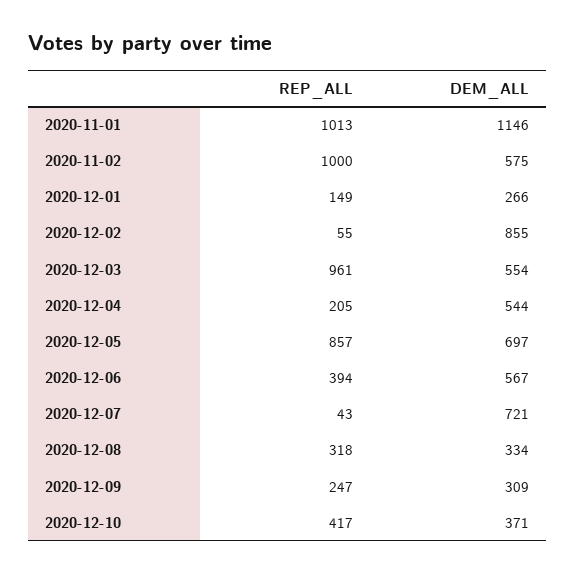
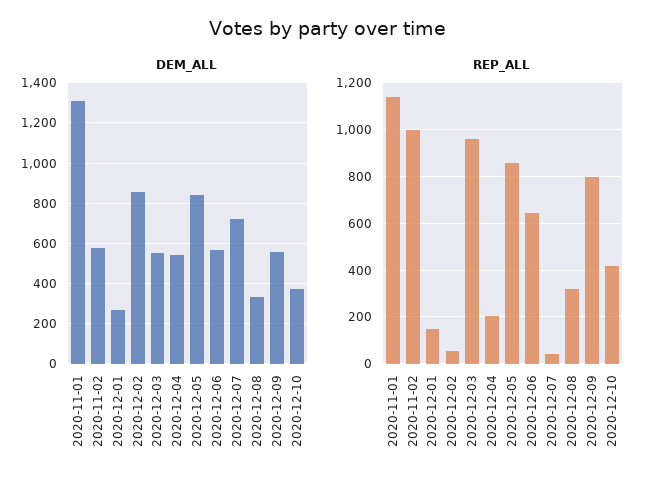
REP_ALL, 2020-11-01: 1013 -> 1150
DEM_ALL, 2020-11-01: 1146 -> 1300
DEM_ALL, 2020-12-05: 697 -> 850
REP_ALL, 2020-12-06: 394 -> 650
REP_ALL, 2020-12-09: 247 -> 800
DEM_ALL, 2020-12-09: 309 -> 550

